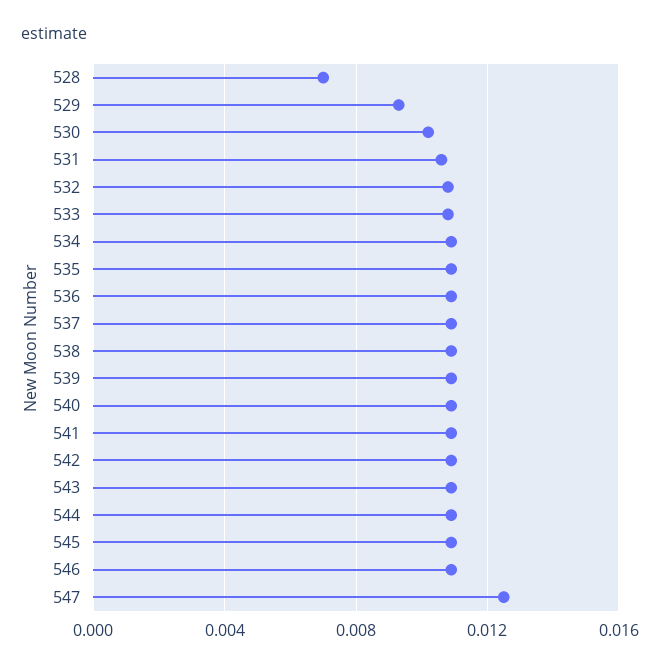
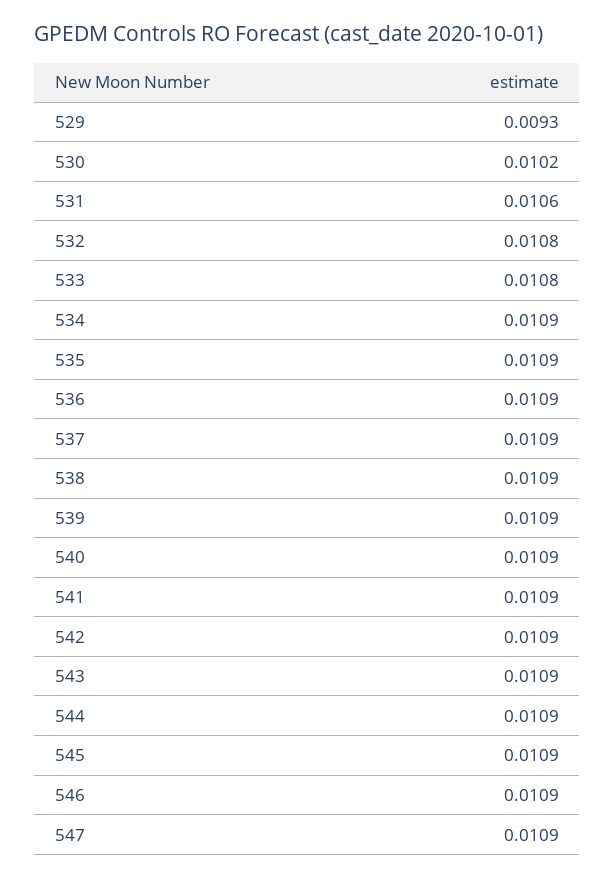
528: 0.007 -> none
547: 0.0125 -> 0.0109

